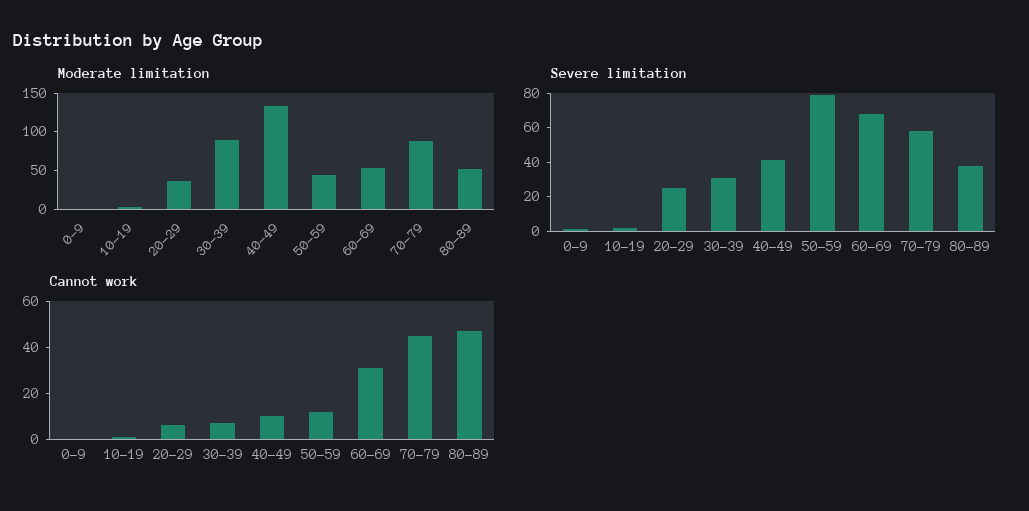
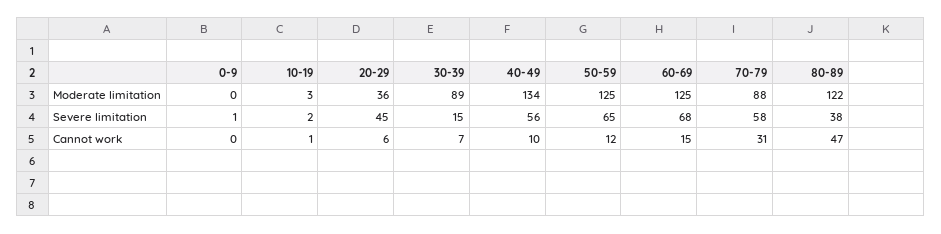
Moderate limitation, 50-59: 50 -> 125
Moderate limitation, 60-69: 50 -> 125
Moderate limitation, 80-89: 50 -> 122
Severe limitation, 20-29: 25 -> 45
Severe limitation, 30-39: 30 -> 15
Severe limitation, 40-49: 40 -> 56
Severe limitation, 50-59: 80 -> 65
Cannot work, 60-69: 30 -> 15
Cannot work, 70-79: 45 -> 31

